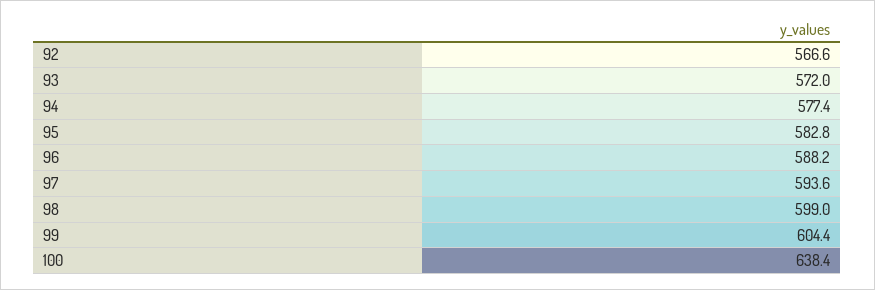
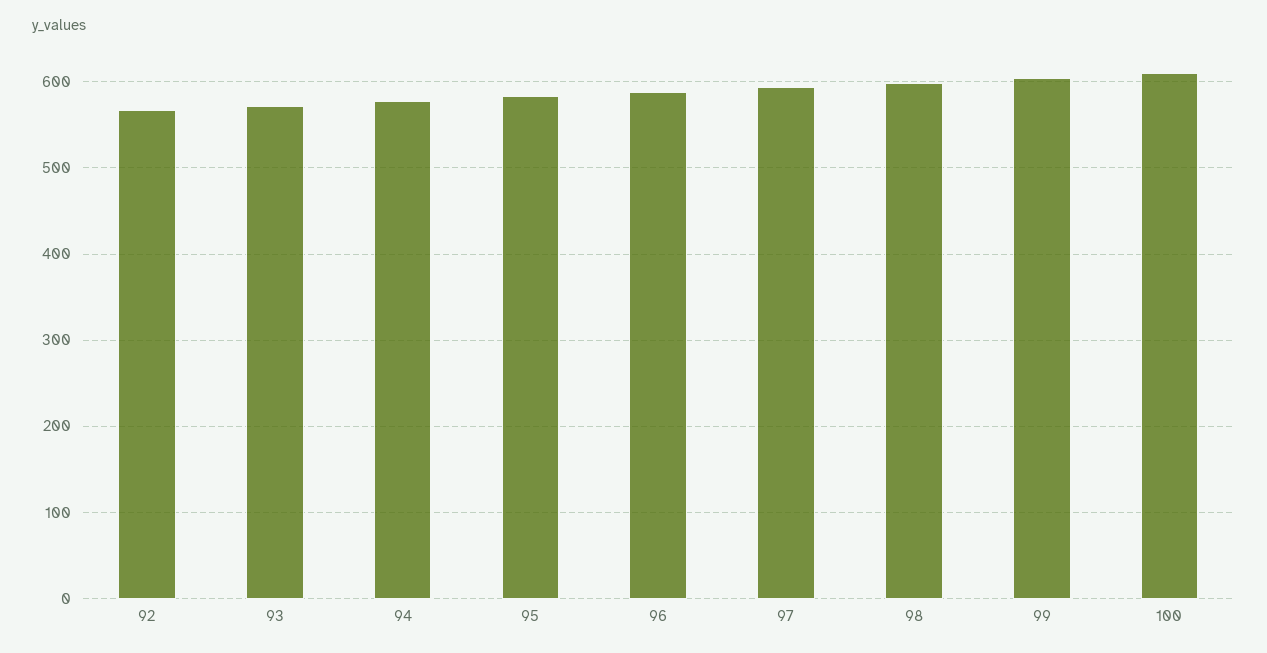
100: 638.4 -> 610

